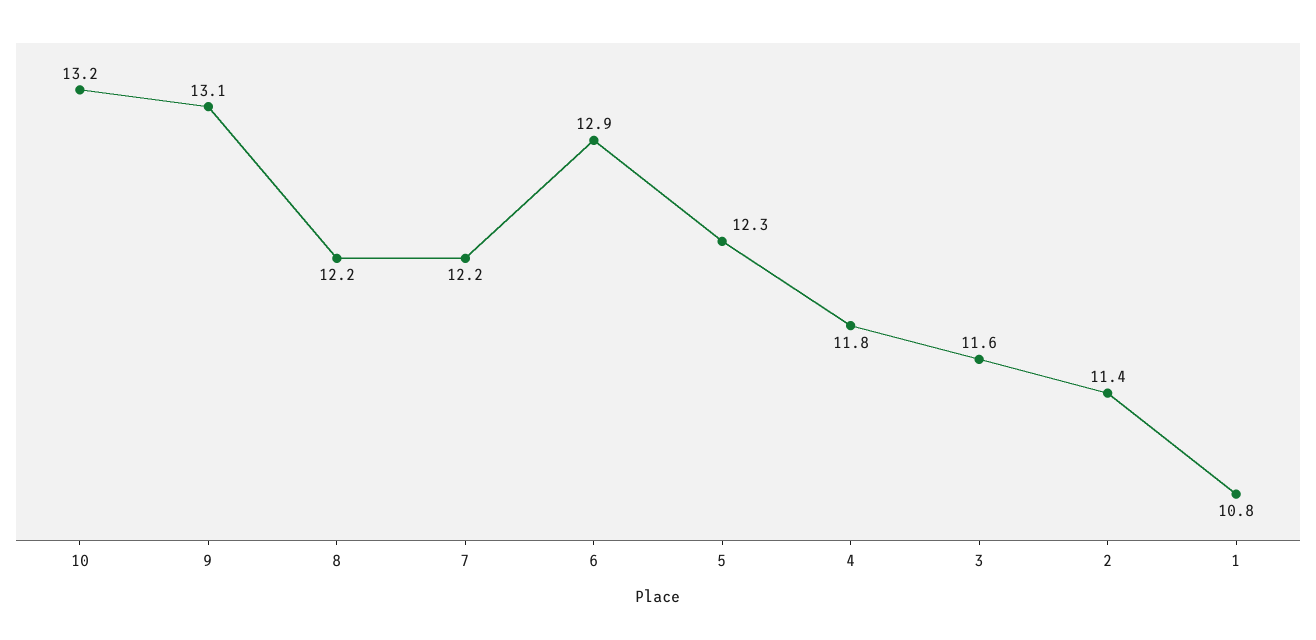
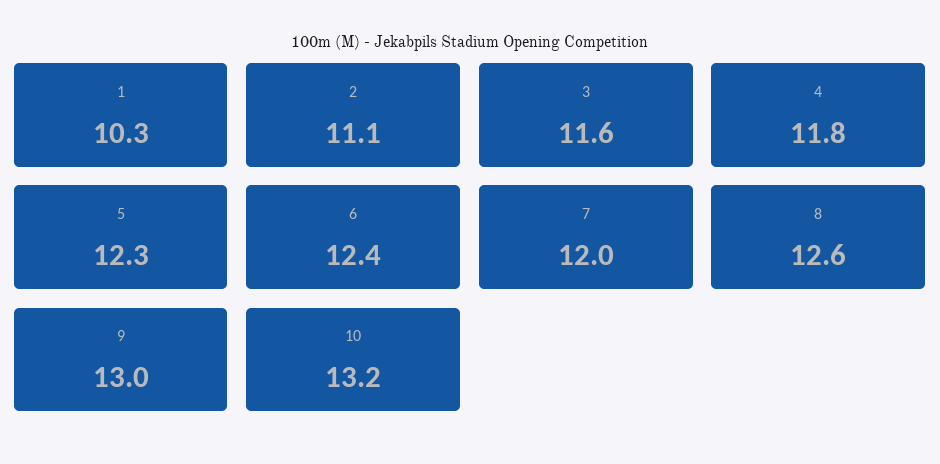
9: 13.1 -> 13
8: 12.2 -> 12.6
7: 12.2 -> 12
6: 12.9 -> 12.4
2: 11.4 -> 11.1
1: 10.8 -> 10.3

